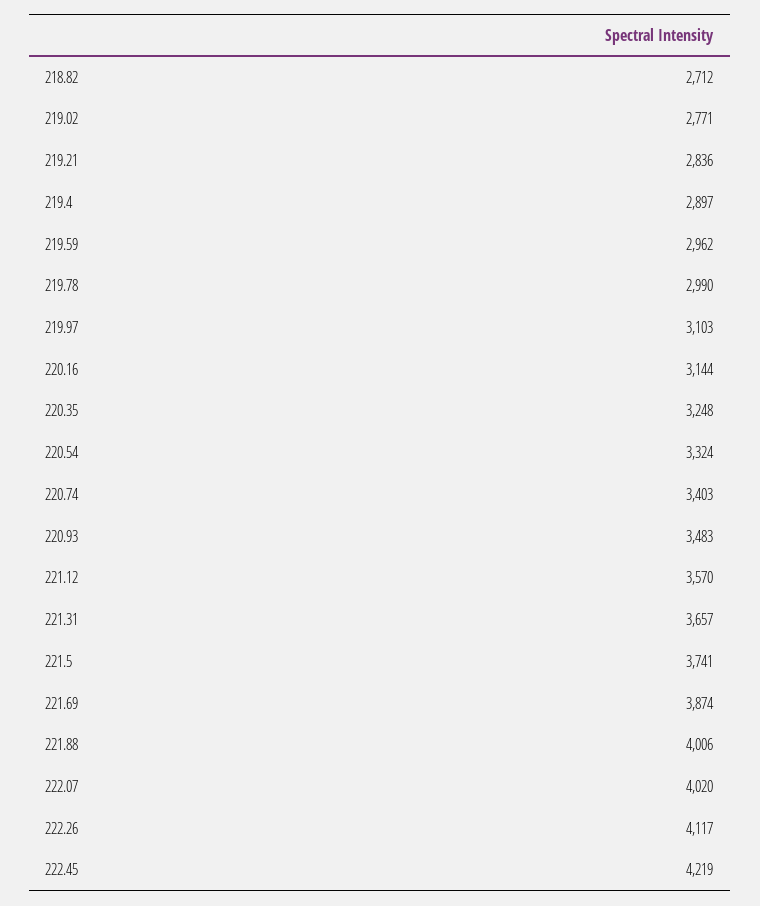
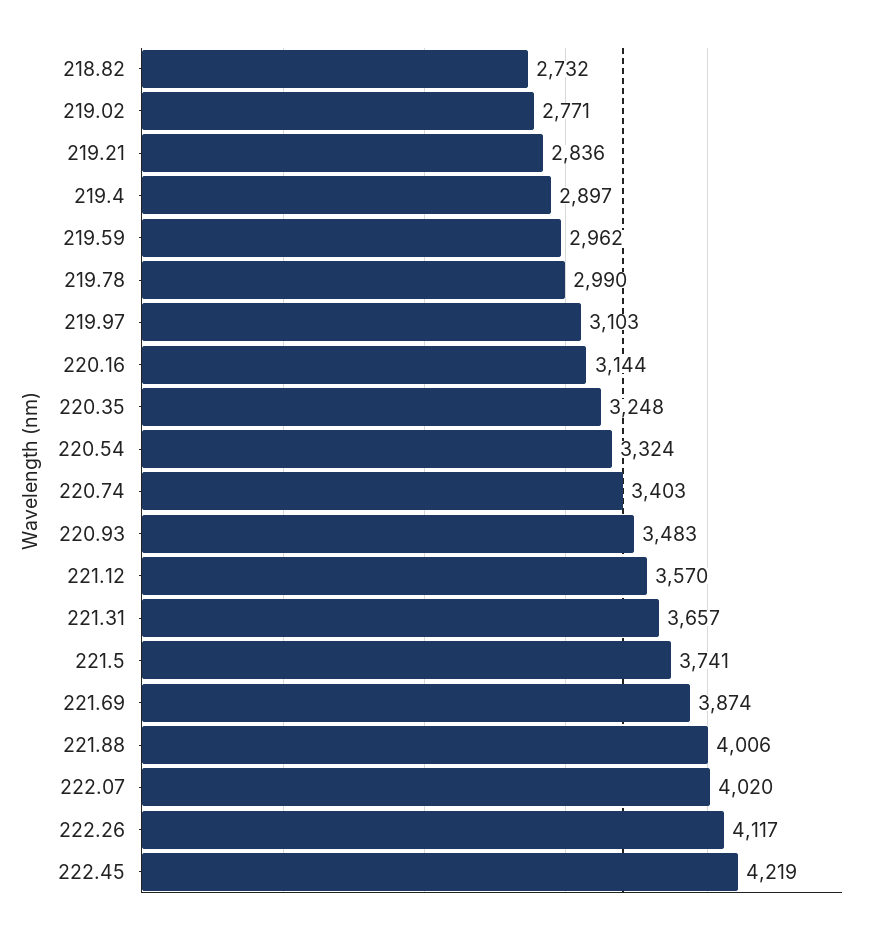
218.82: 2712 -> 2732

